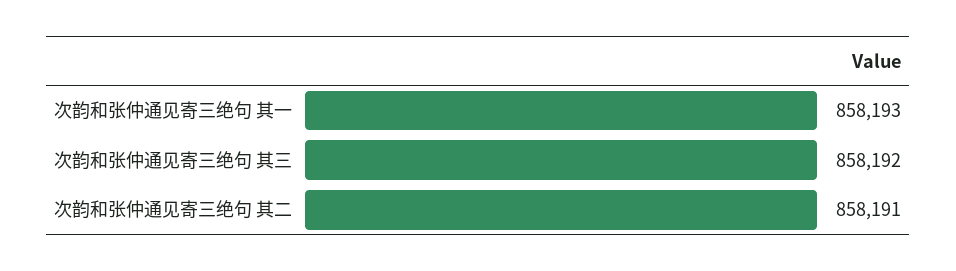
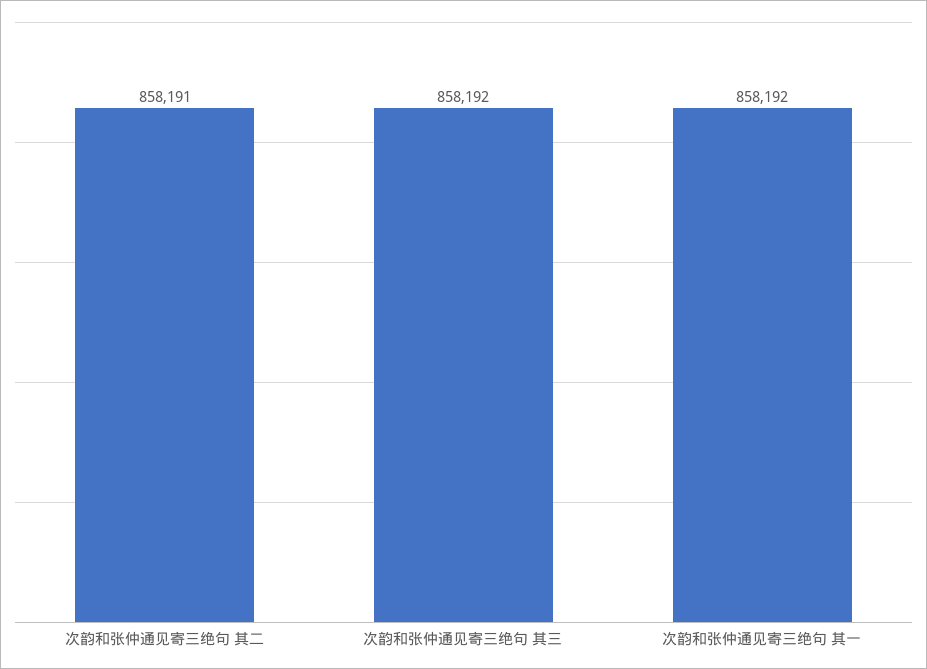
次韵和张仲通见寄三绝句 其一: 858193 -> 858192

